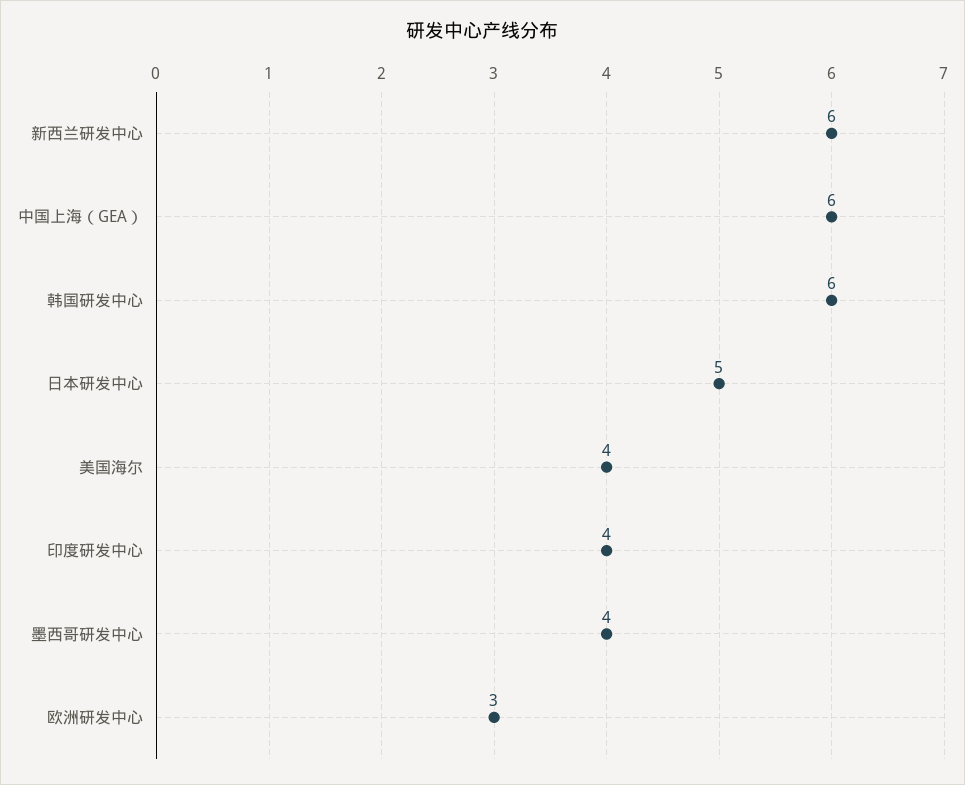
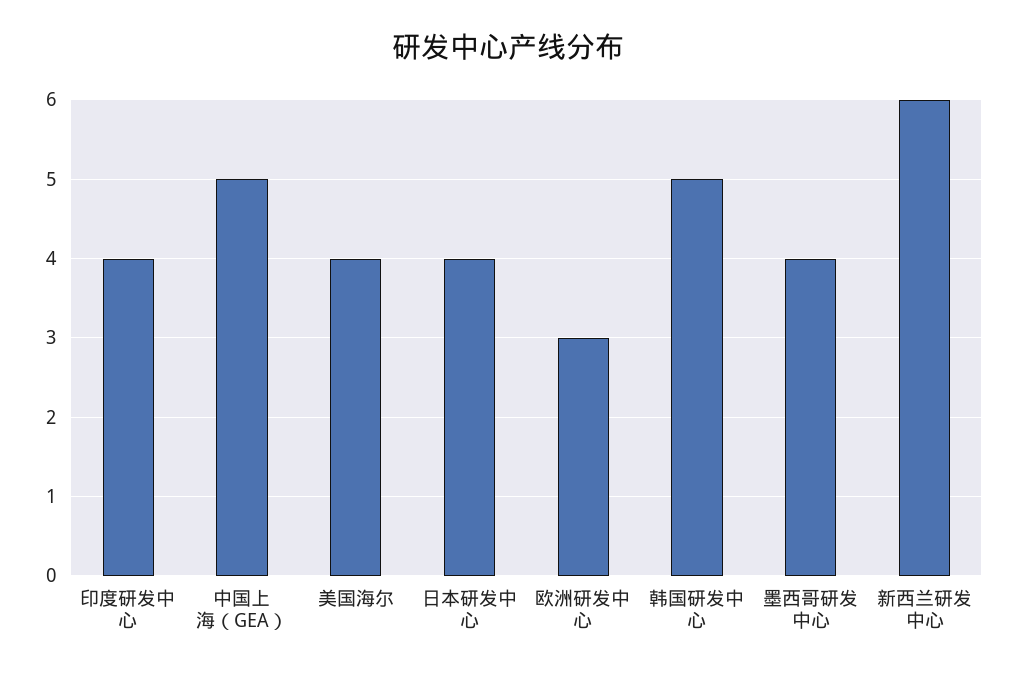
中国上海（GEA）: 6 -> 5
韩国研发中心: 6 -> 5
日本研发中心: 5 -> 4

